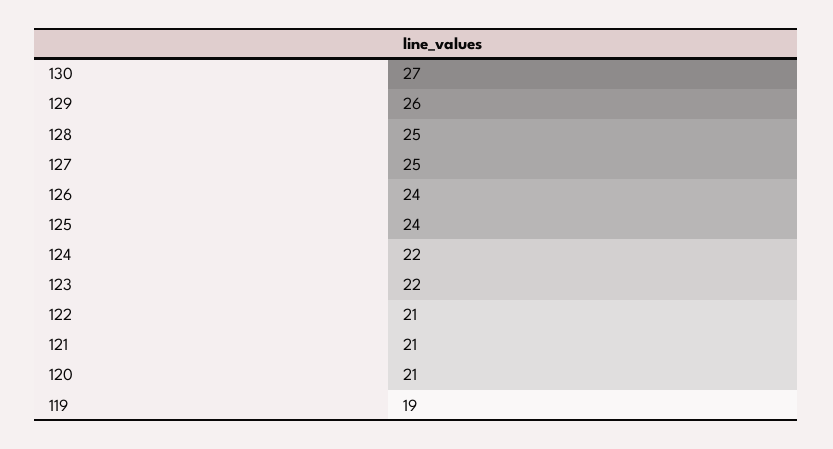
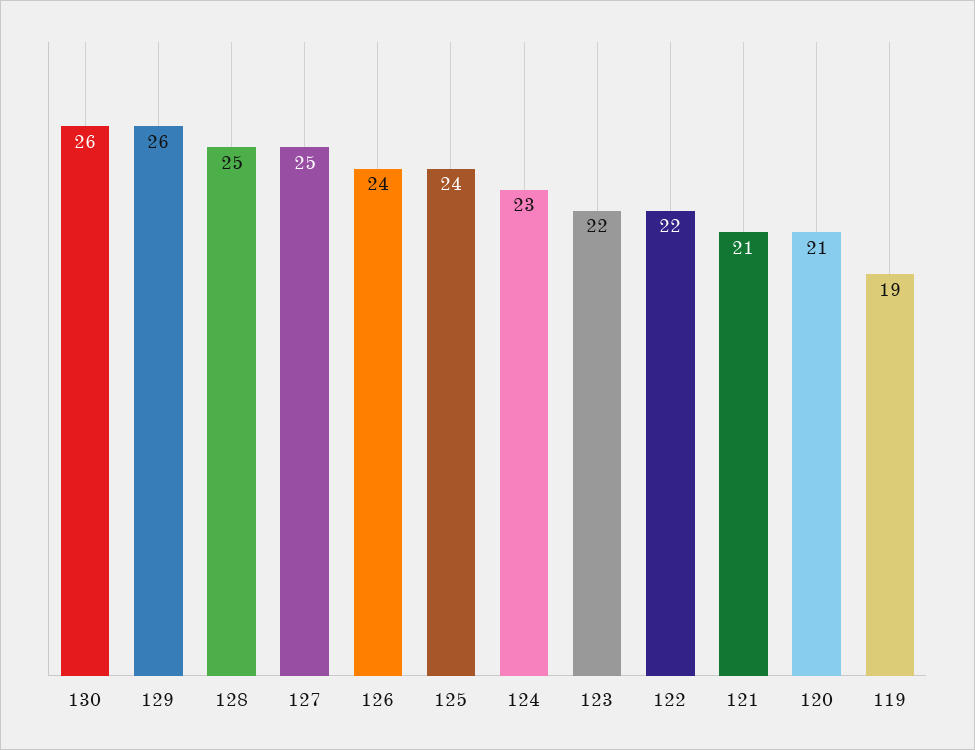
130: 27 -> 26
124: 22 -> 23
122: 21 -> 22

